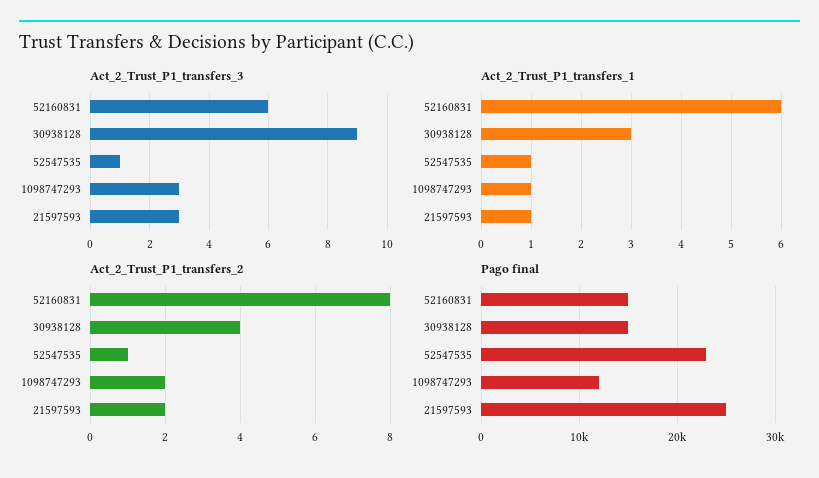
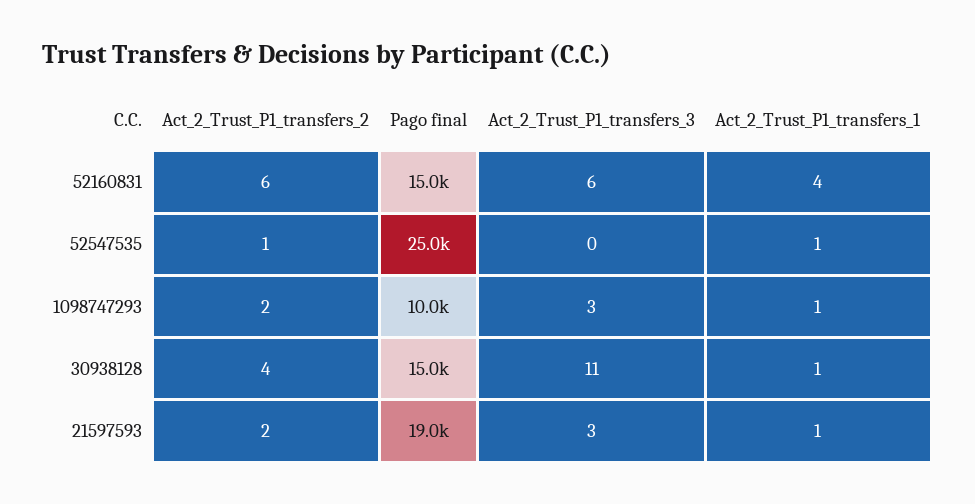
Act_2_Trust_P1_transfers_3, 30938128: 9 -> 11
Act_2_Trust_P1_transfers_3, 52547535: 1 -> 0
Act_2_Trust_P1_transfers_1, 52160831: 6 -> 4
Act_2_Trust_P1_transfers_1, 30938128: 3 -> 1
Act_2_Trust_P1_transfers_2, 52160831: 8 -> 6
Pago final, 52547535: 23000 -> 25000
Pago final, 1098747293: 12000 -> 10000
Pago final, 21597593: 25000 -> 19000

